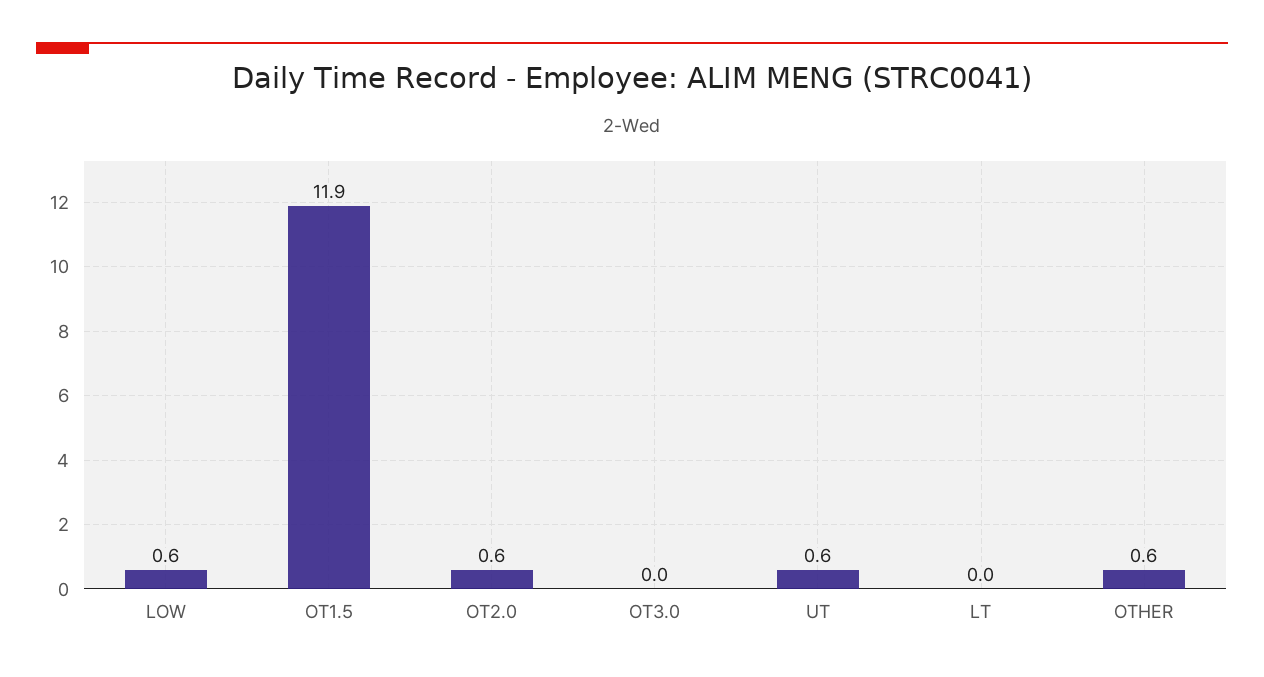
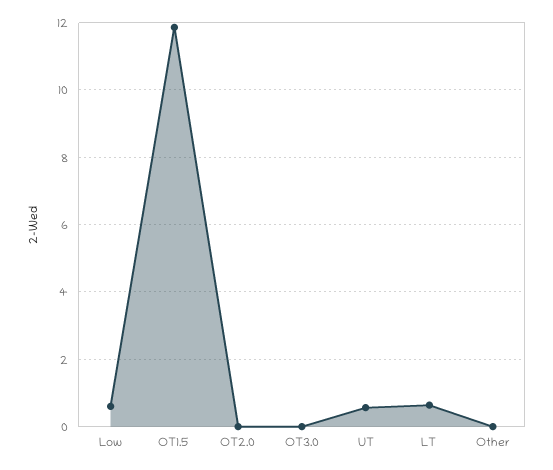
OT2.0: 0.6 -> 0
LT: 0 -> 0.6
OTHER: 0.6 -> 0

